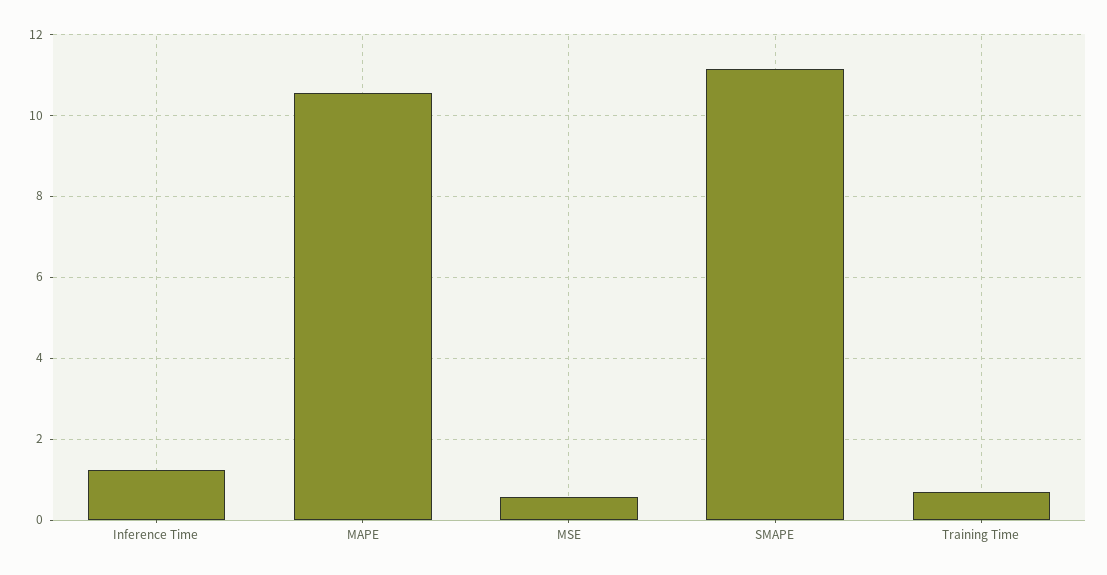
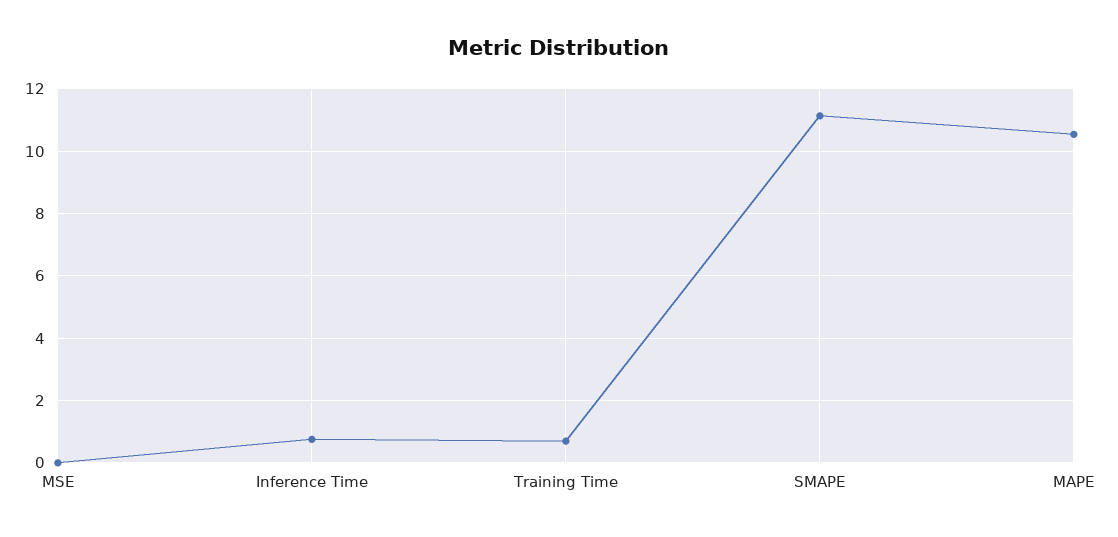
Inference Time: 1.2 -> 0.8
MSE: 0.6 -> 0

